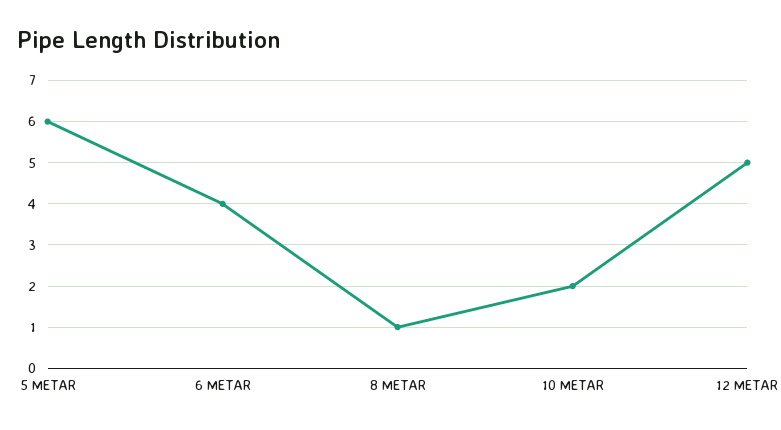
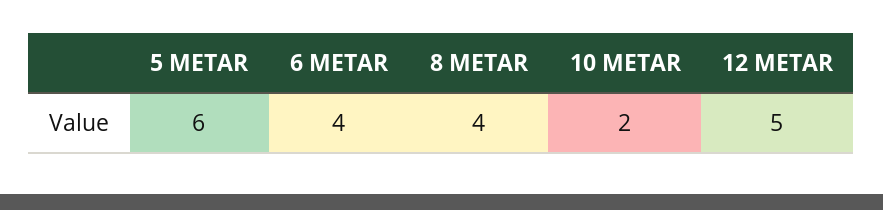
8 METAR: 1 -> 4

